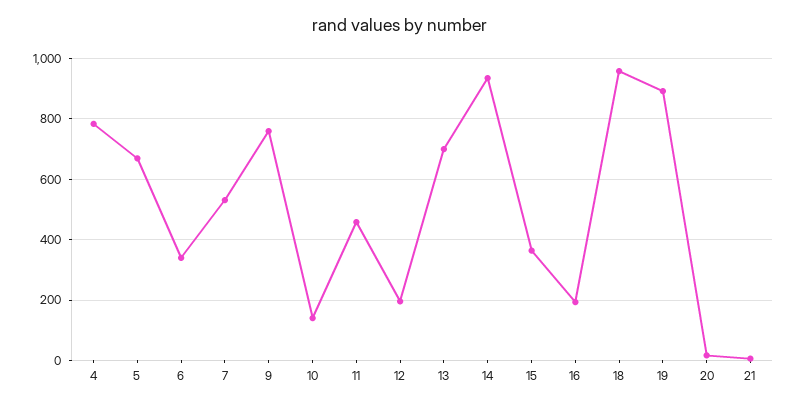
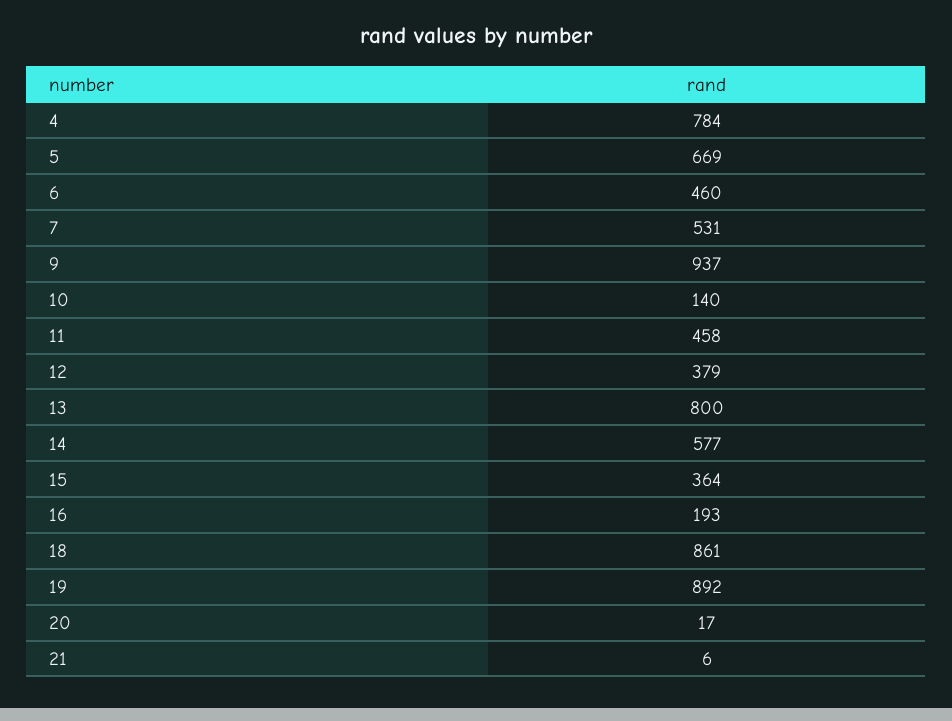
6: 340 -> 460
9: 760 -> 937
12: 200 -> 379
13: 700 -> 800
14: 940 -> 577
18: 960 -> 861

